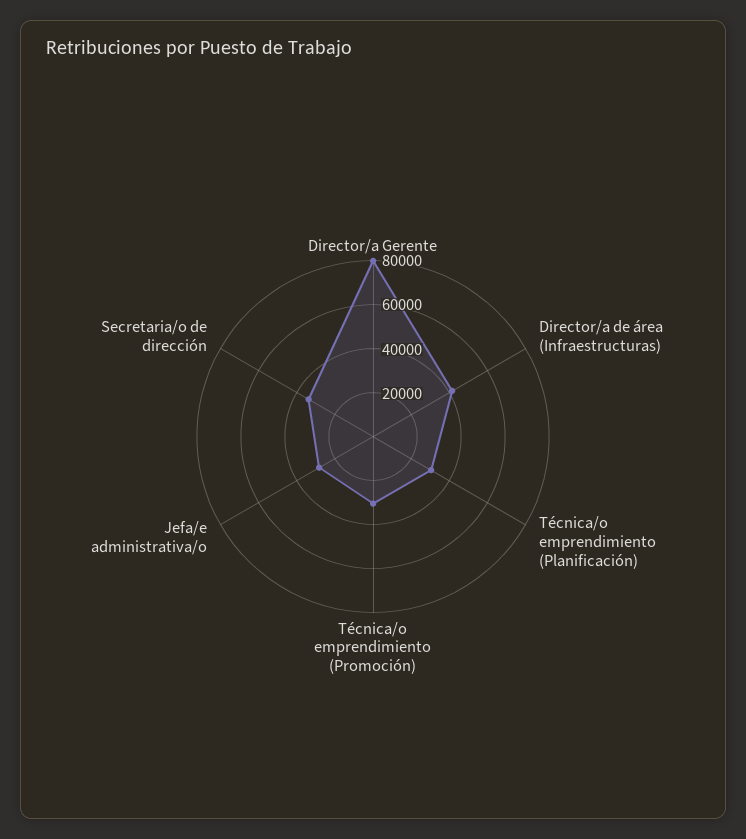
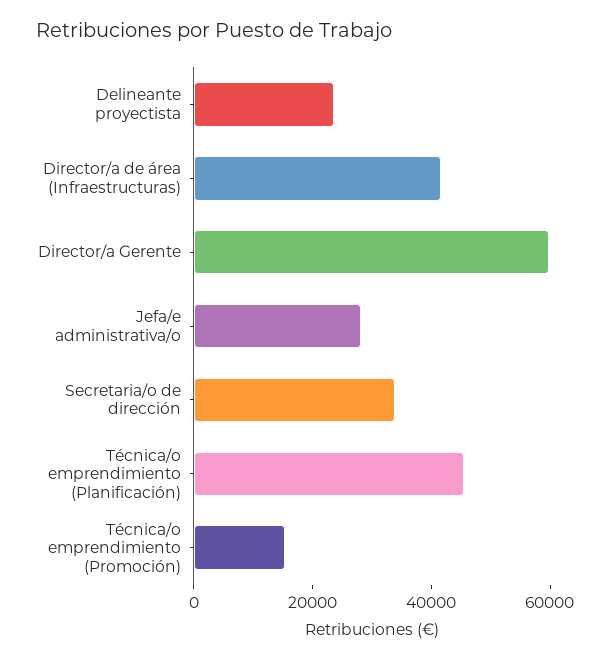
Director/a Gerente: 80000 -> 60000
Técnica/o emprendimiento (Planificación): 30000 -> 45000
Técnica/o emprendimiento (Promoción): 30000 -> 15000
Delineante proyectista: none -> 25000

